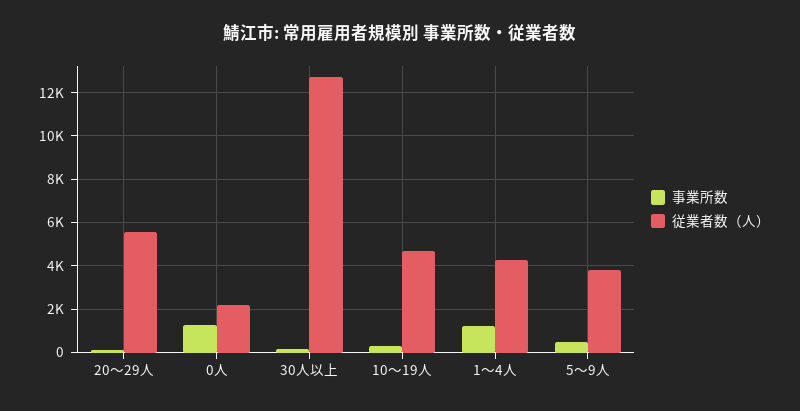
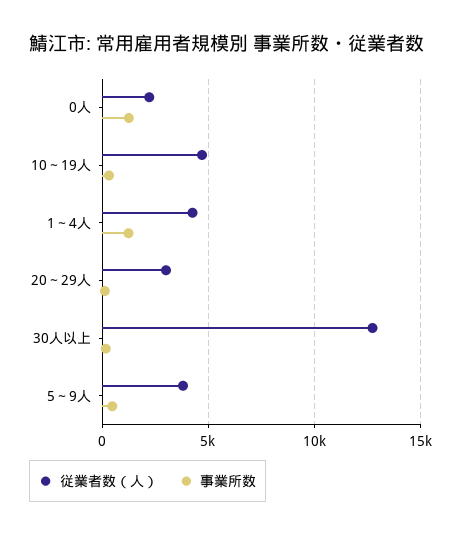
従業者数（人）, 20～29人: 5500 -> 3000

